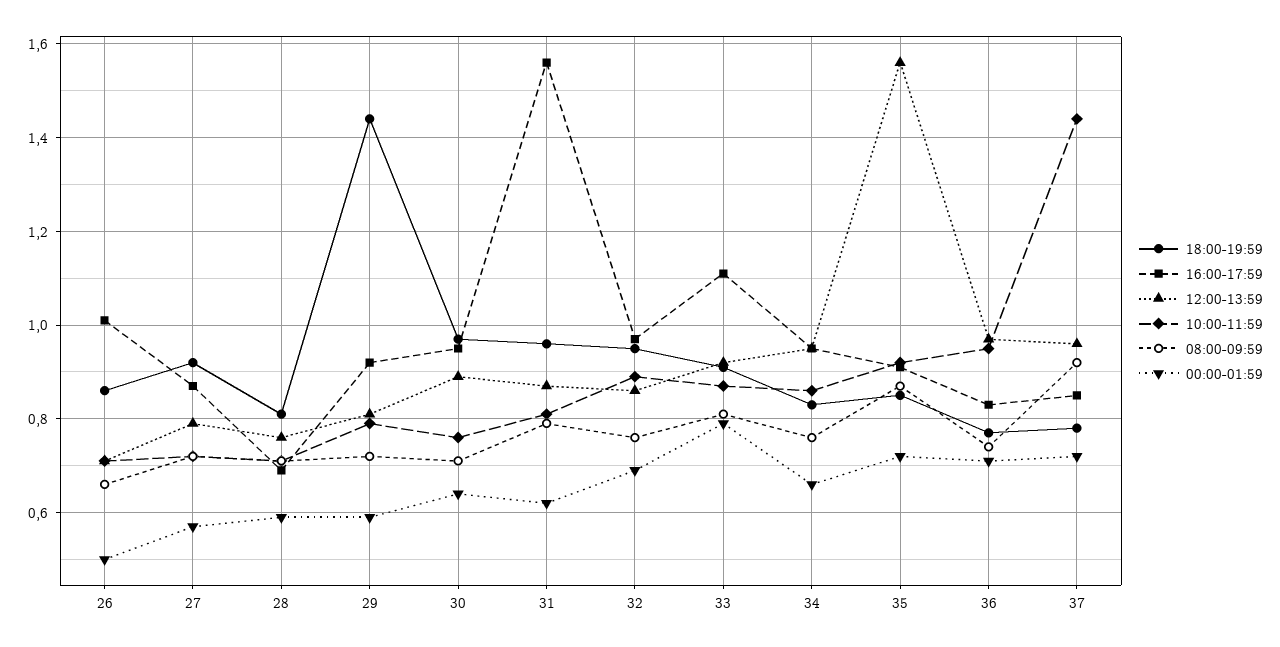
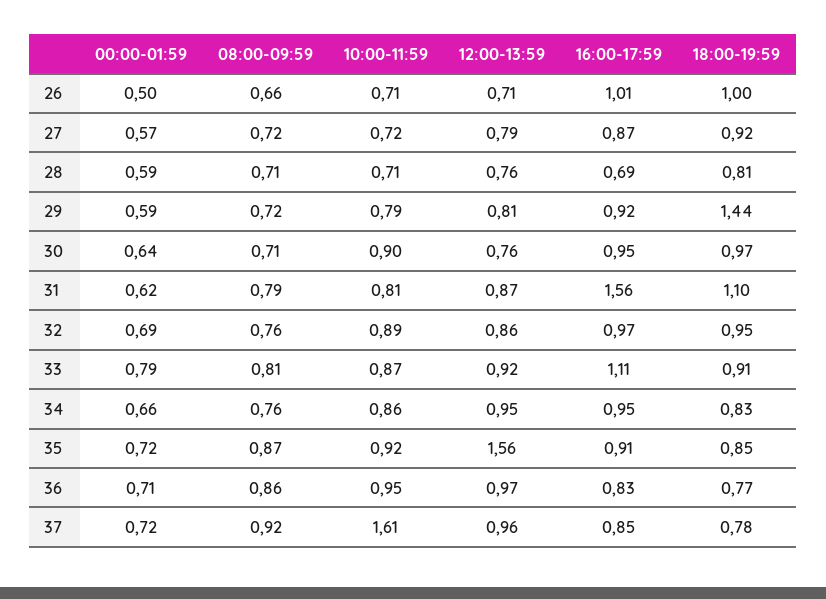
18:00-19:59, 26: 0.85 -> 1
12:00-13:59, 30: 0.9 -> 0.76
10:00-11:59, 30: 0.75 -> 0.9
18:00-19:59, 31: 0.95 -> 1.1
08:00-09:59, 36: 0.75 -> 0.86
10:00-11:59, 37: 1.45 -> 1.61

